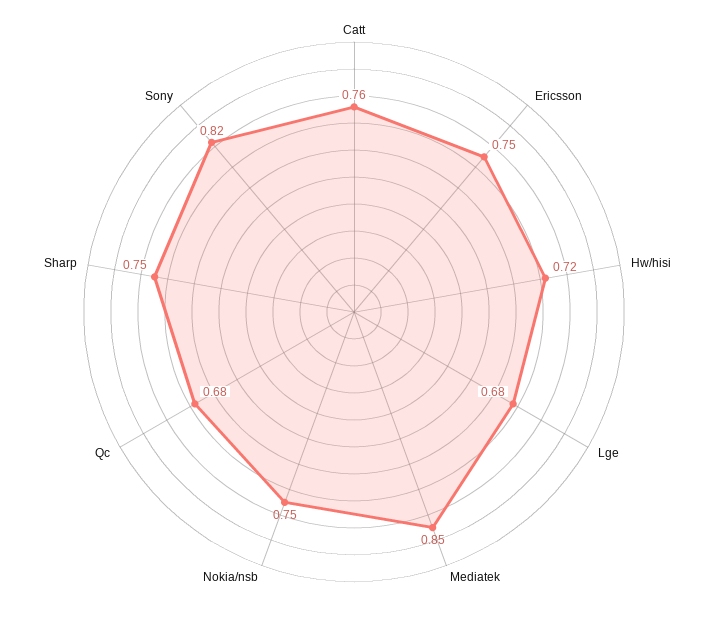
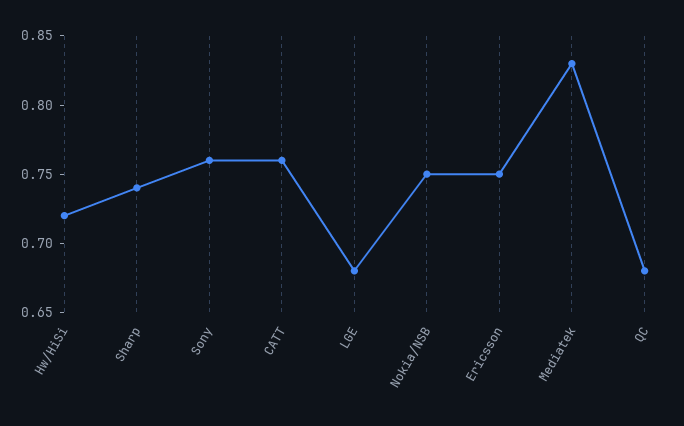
Mediatek: 0.85 -> 0.83
Sharp: 0.75 -> 0.74
Sony: 0.82 -> 0.76

